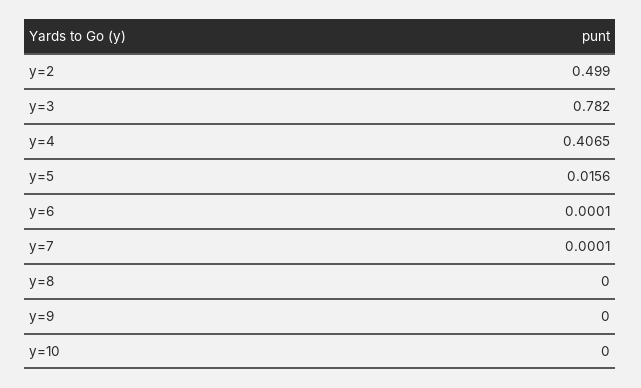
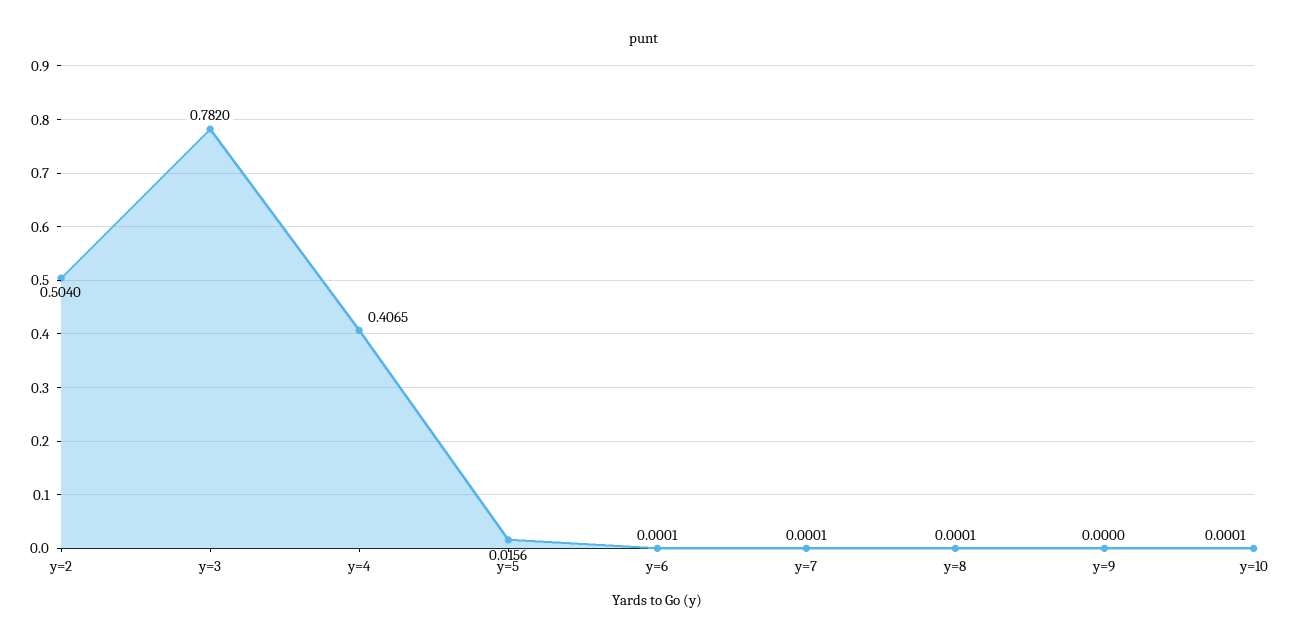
y=2: 0.499 -> 0.504
y=8: 0 -> 0.0001
y=10: 0 -> 0.0001

